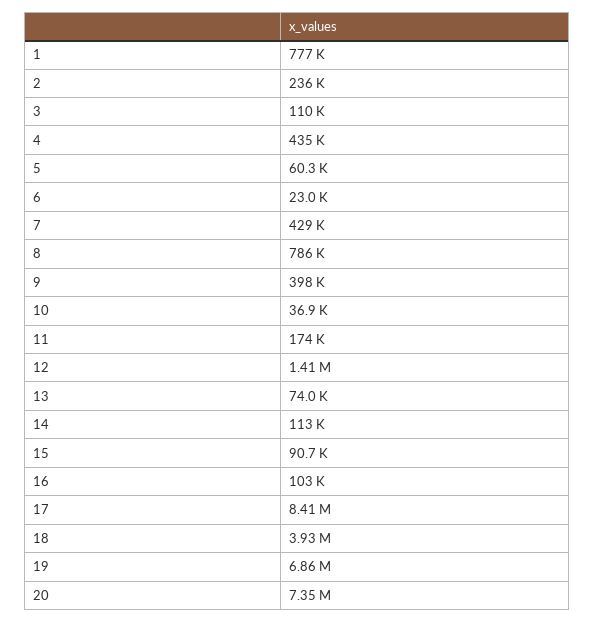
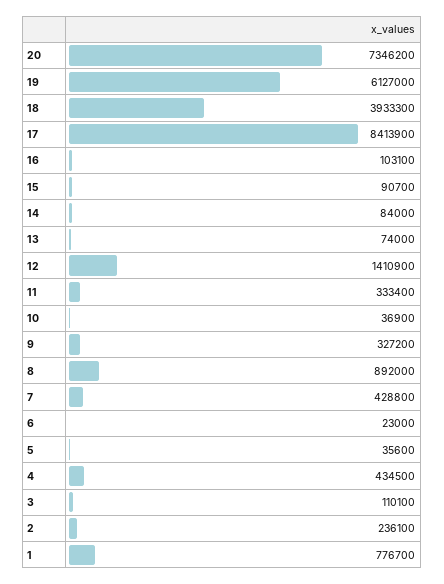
5: 60300 -> 35600
8: 786000 -> 892000
9: 398000 -> 327200
11: 174000 -> 333400
14: 113000 -> 84000
19: 6860000 -> 6127000

